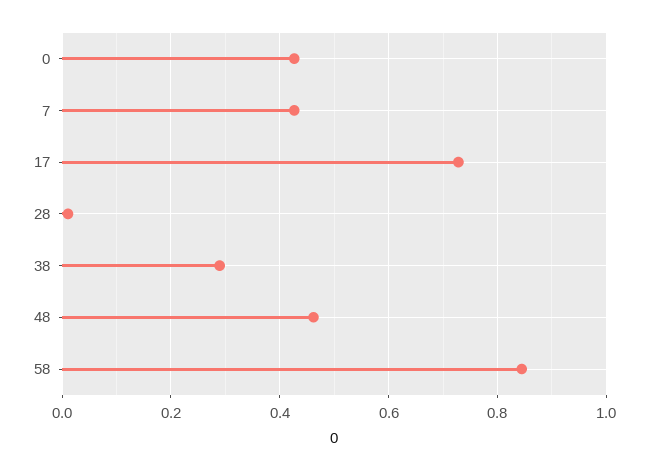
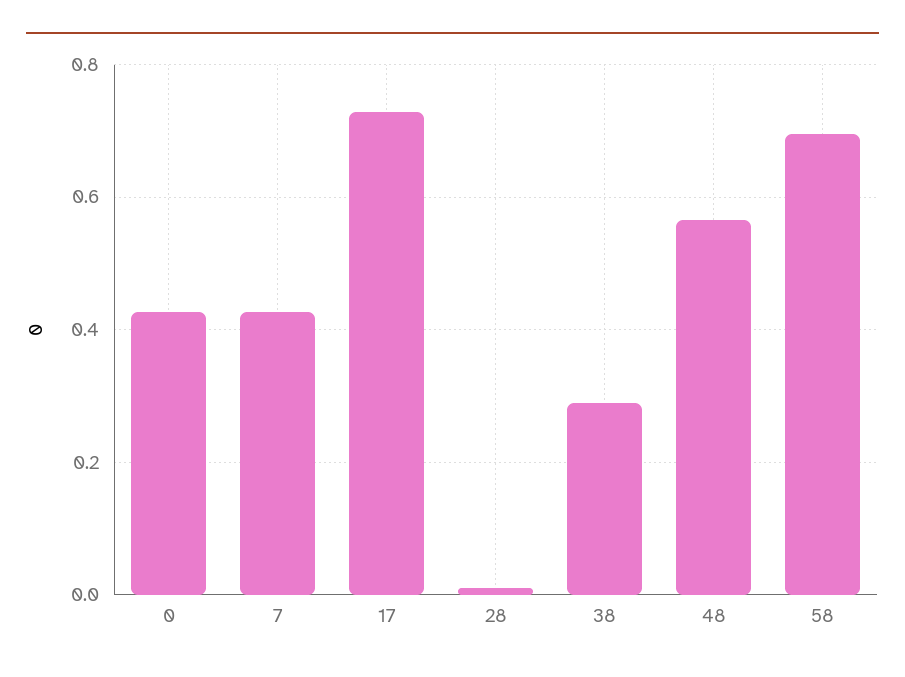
48: 0.46 -> 0.56
58: 0.84 -> 0.7

